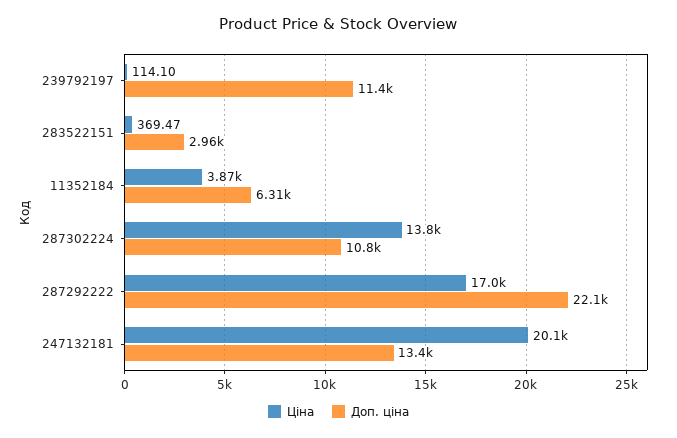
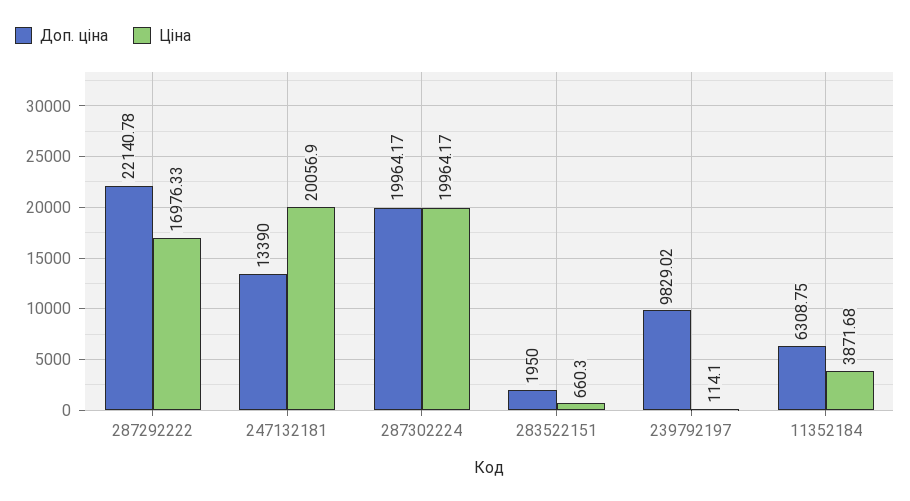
Доп. ціна, 239792197: 11400 -> 9829.02
Ціна, 283522151: 369.47 -> 660.3
Доп. ціна, 283522151: 2960 -> 1950
Ціна, 287302224: 13800 -> 19964.17
Доп. ціна, 287302224: 10800 -> 19964.17

